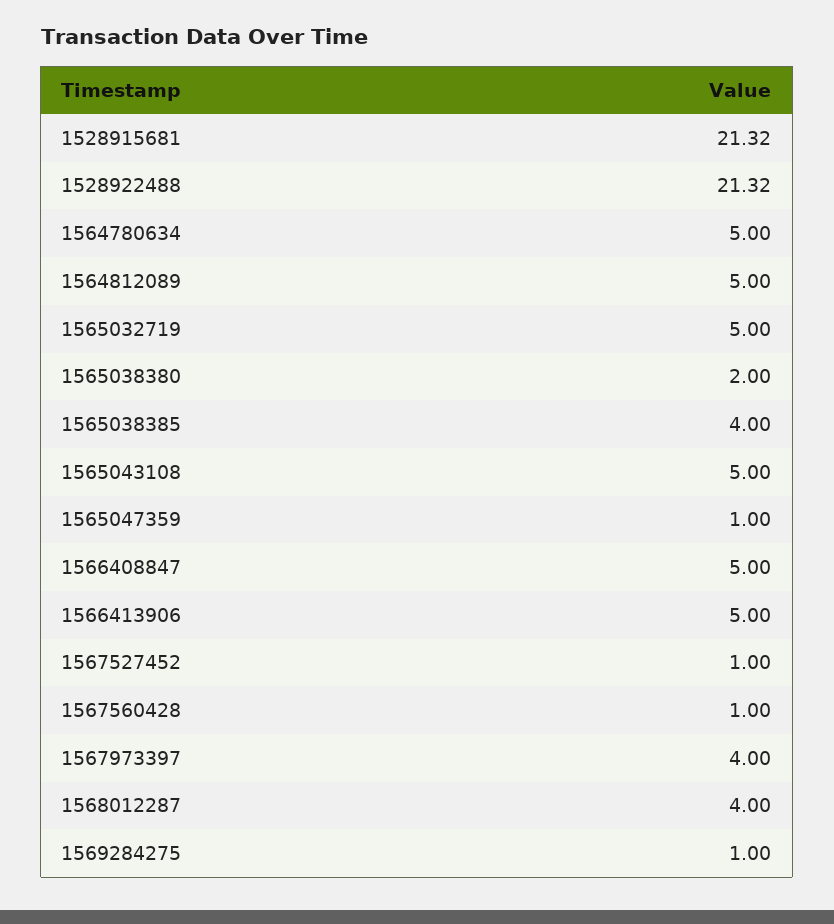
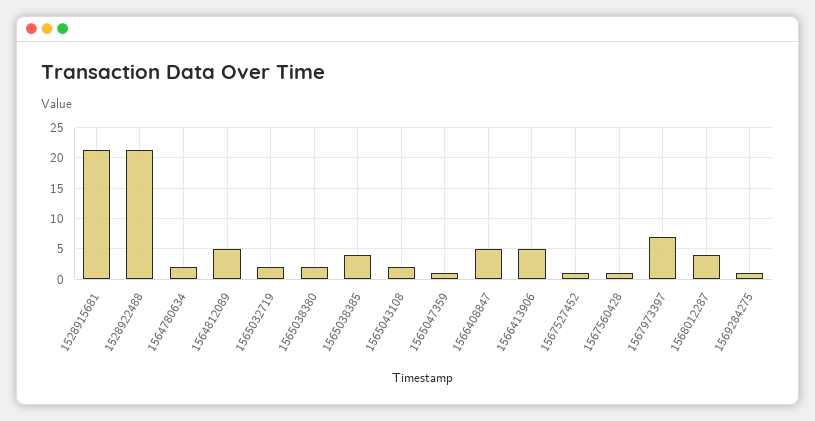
1564780634: 5 -> 2
1565032719: 5 -> 2
1565043108: 5 -> 2
1567973397: 4 -> 7

